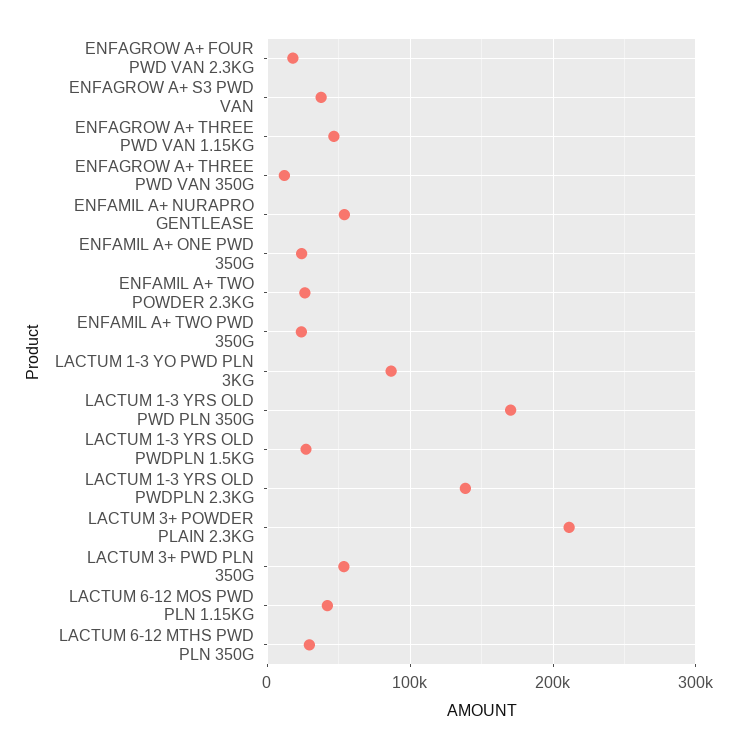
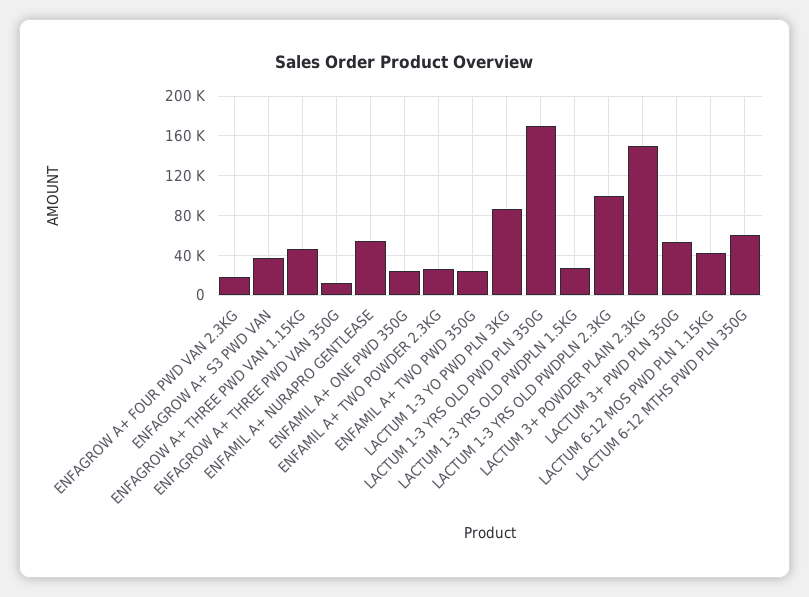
LACTUM 1-3 YRS OLD PWDPLN 2.3KG: 140000 -> 100000
LACTUM 3+ POWDER PLAIN 2.3KG: 210000 -> 150000
LACTUM 6-12 MTHS PWD PLN 350G: 30000 -> 60000

